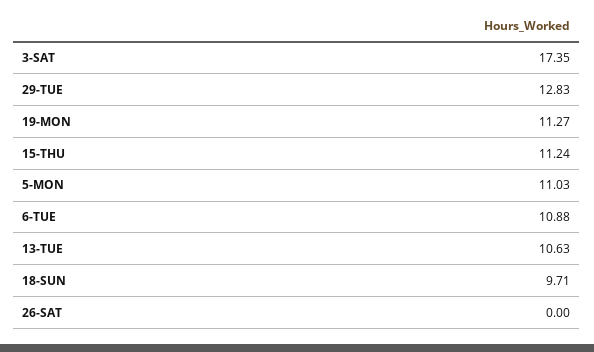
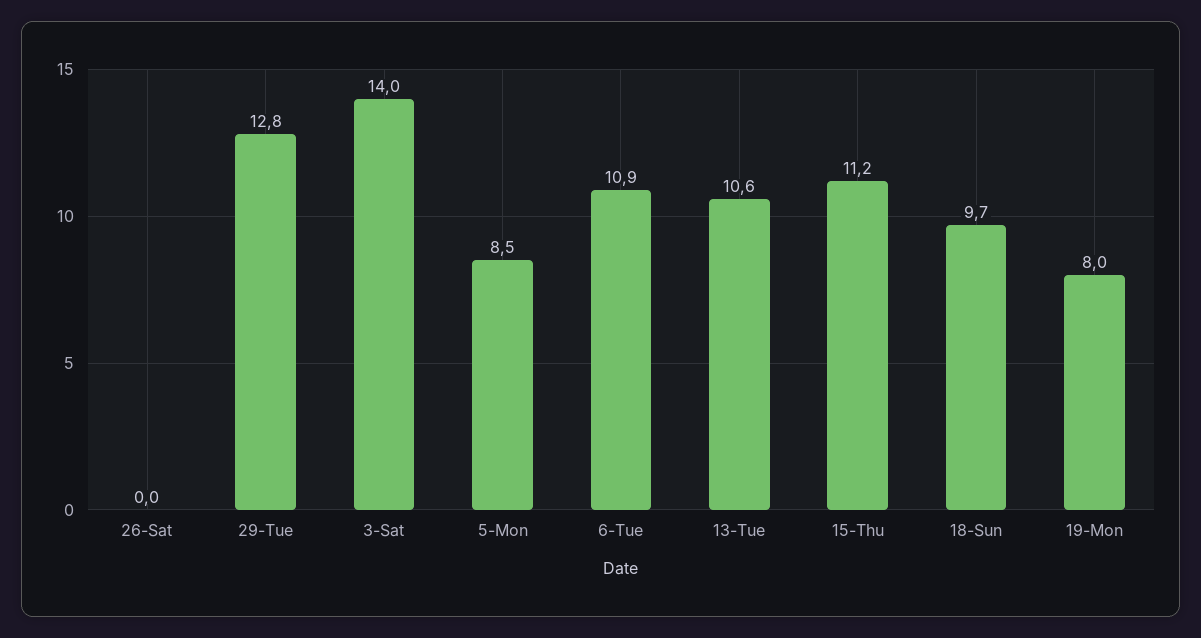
3-SAT: 17.35 -> 14
19-MON: 11.27 -> 8
5-MON: 11.03 -> 8.5

